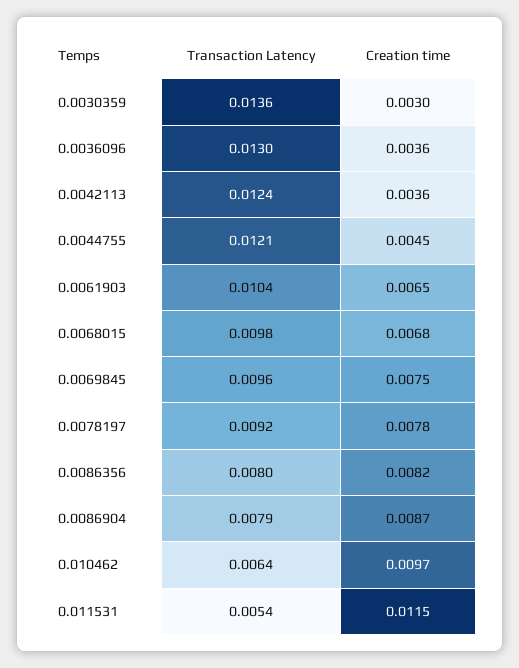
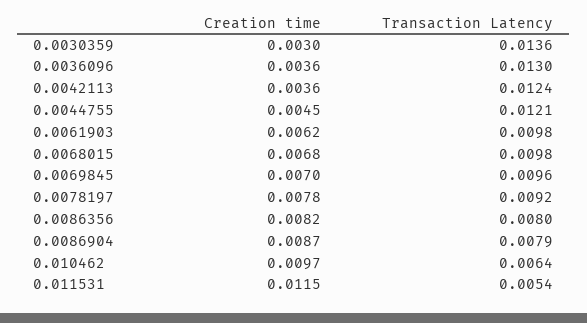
Transaction Latency, 0.0061903: 0.0104 -> 0.0098
Creation time, 0.0061903: 0.0065 -> 0.0062
Creation time, 0.0069845: 0.0075 -> 0.007

